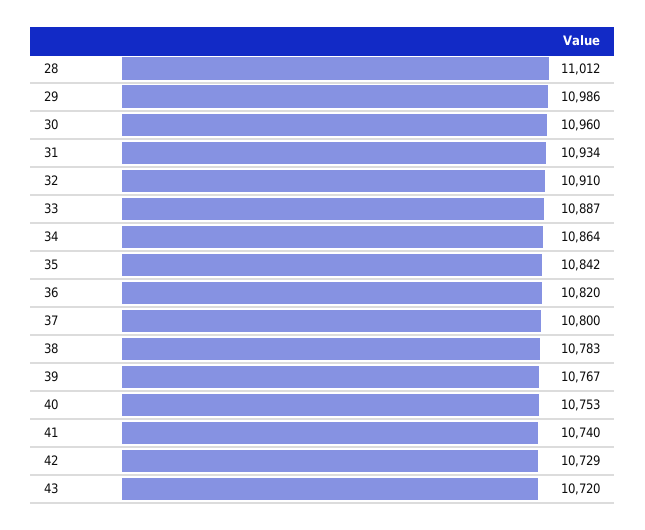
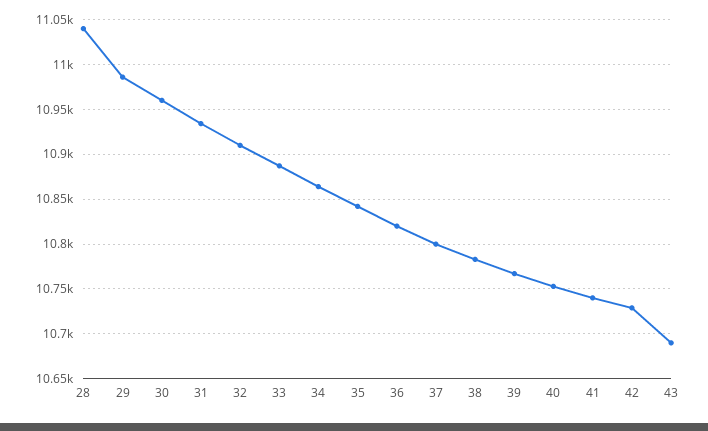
28: 11012 -> 11040
43: 10720 -> 10690

